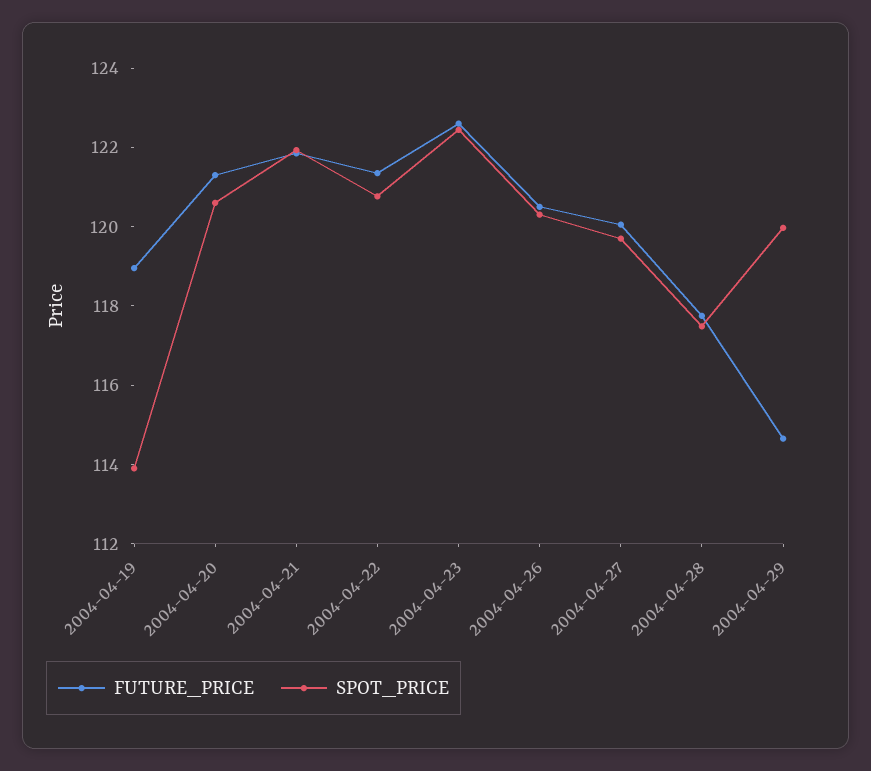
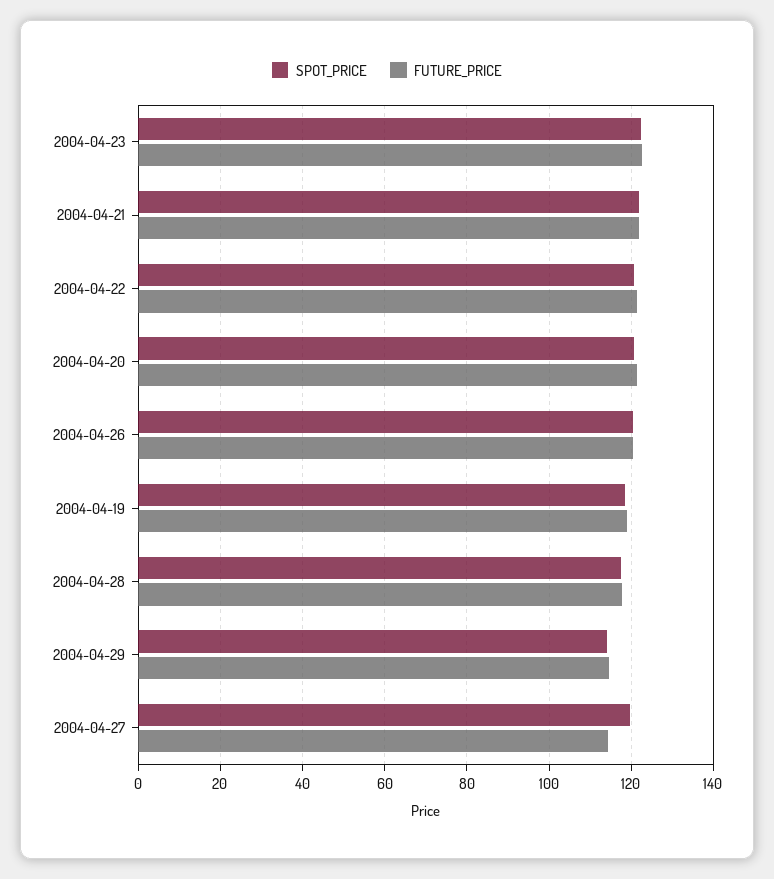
SPOT_PRICE, 2004-04-19: 114 -> 118
FUTURE_PRICE, 2004-04-27: 120 -> 114
SPOT_PRICE, 2004-04-29: 120 -> 114

